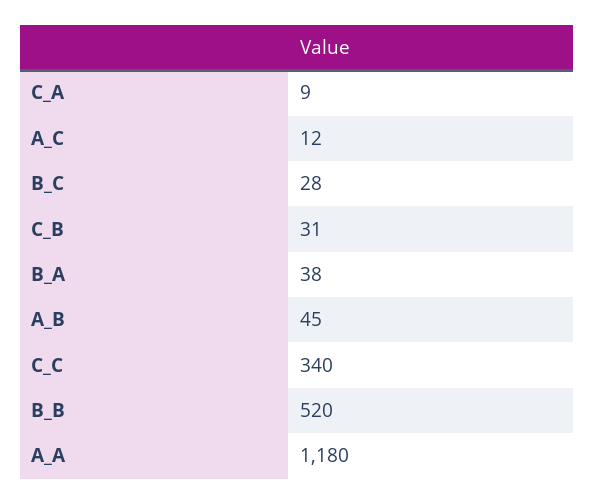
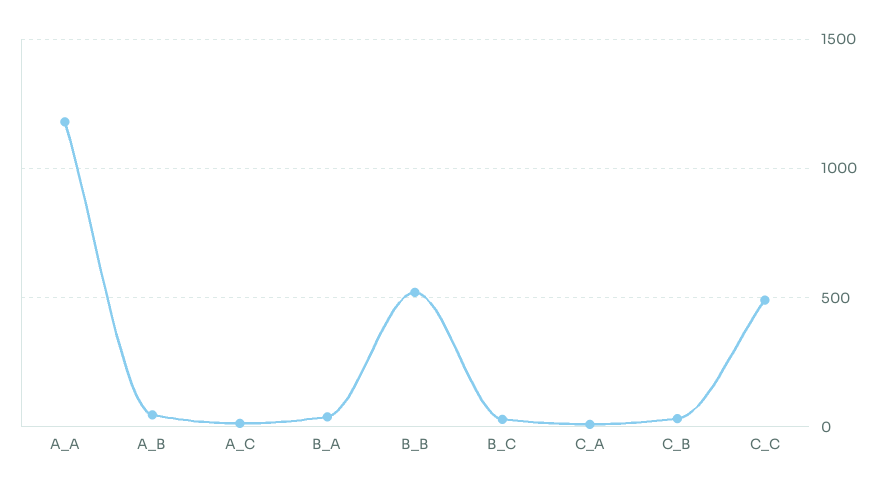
C_C: 340 -> 500

